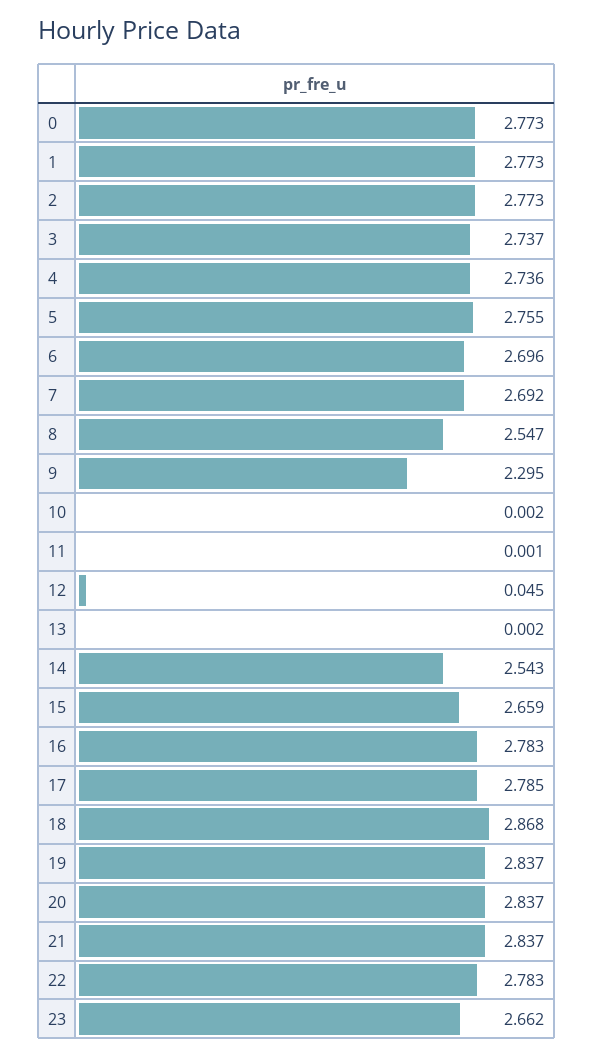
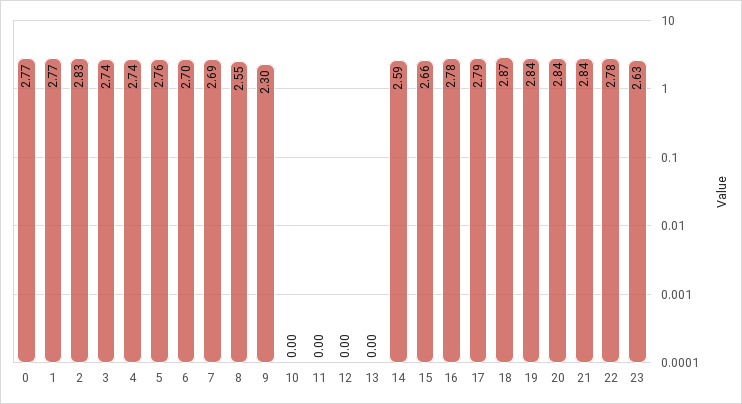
2: 2.773 -> 2.83
12: 0.045 -> 0
14: 2.543 -> 2.59
23: 2.662 -> 2.63

